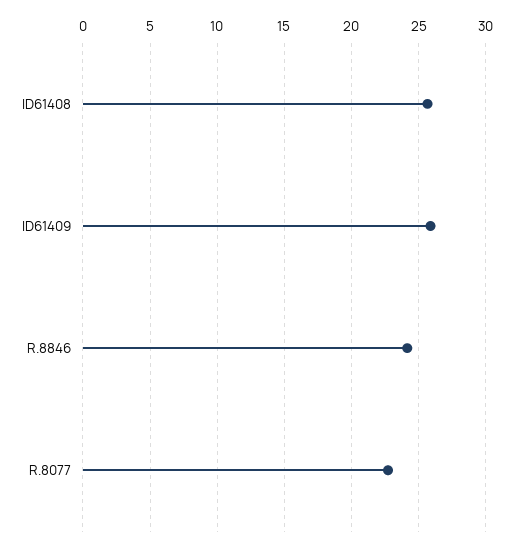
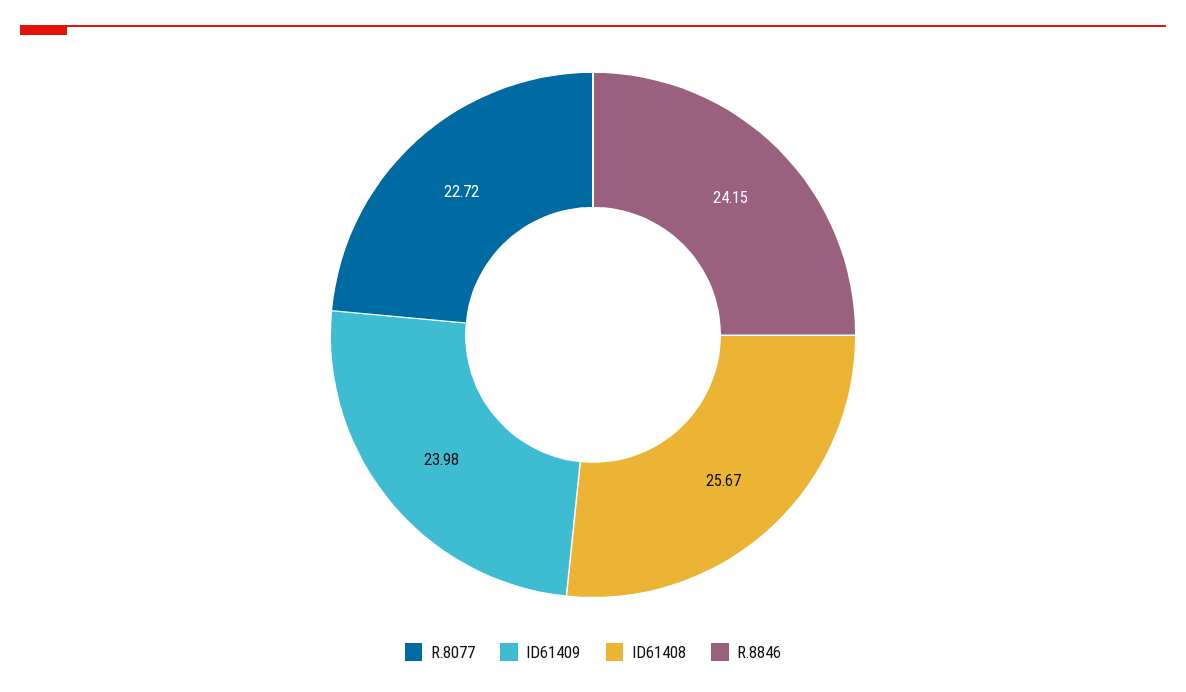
ID61409: 26 -> 23.98

